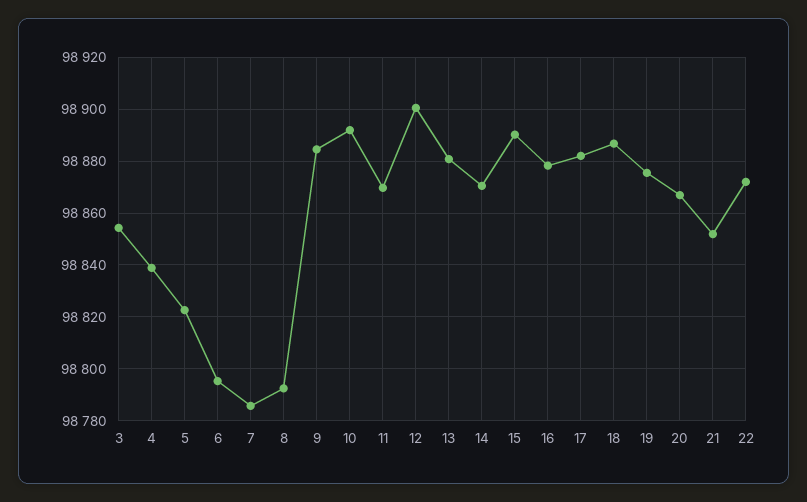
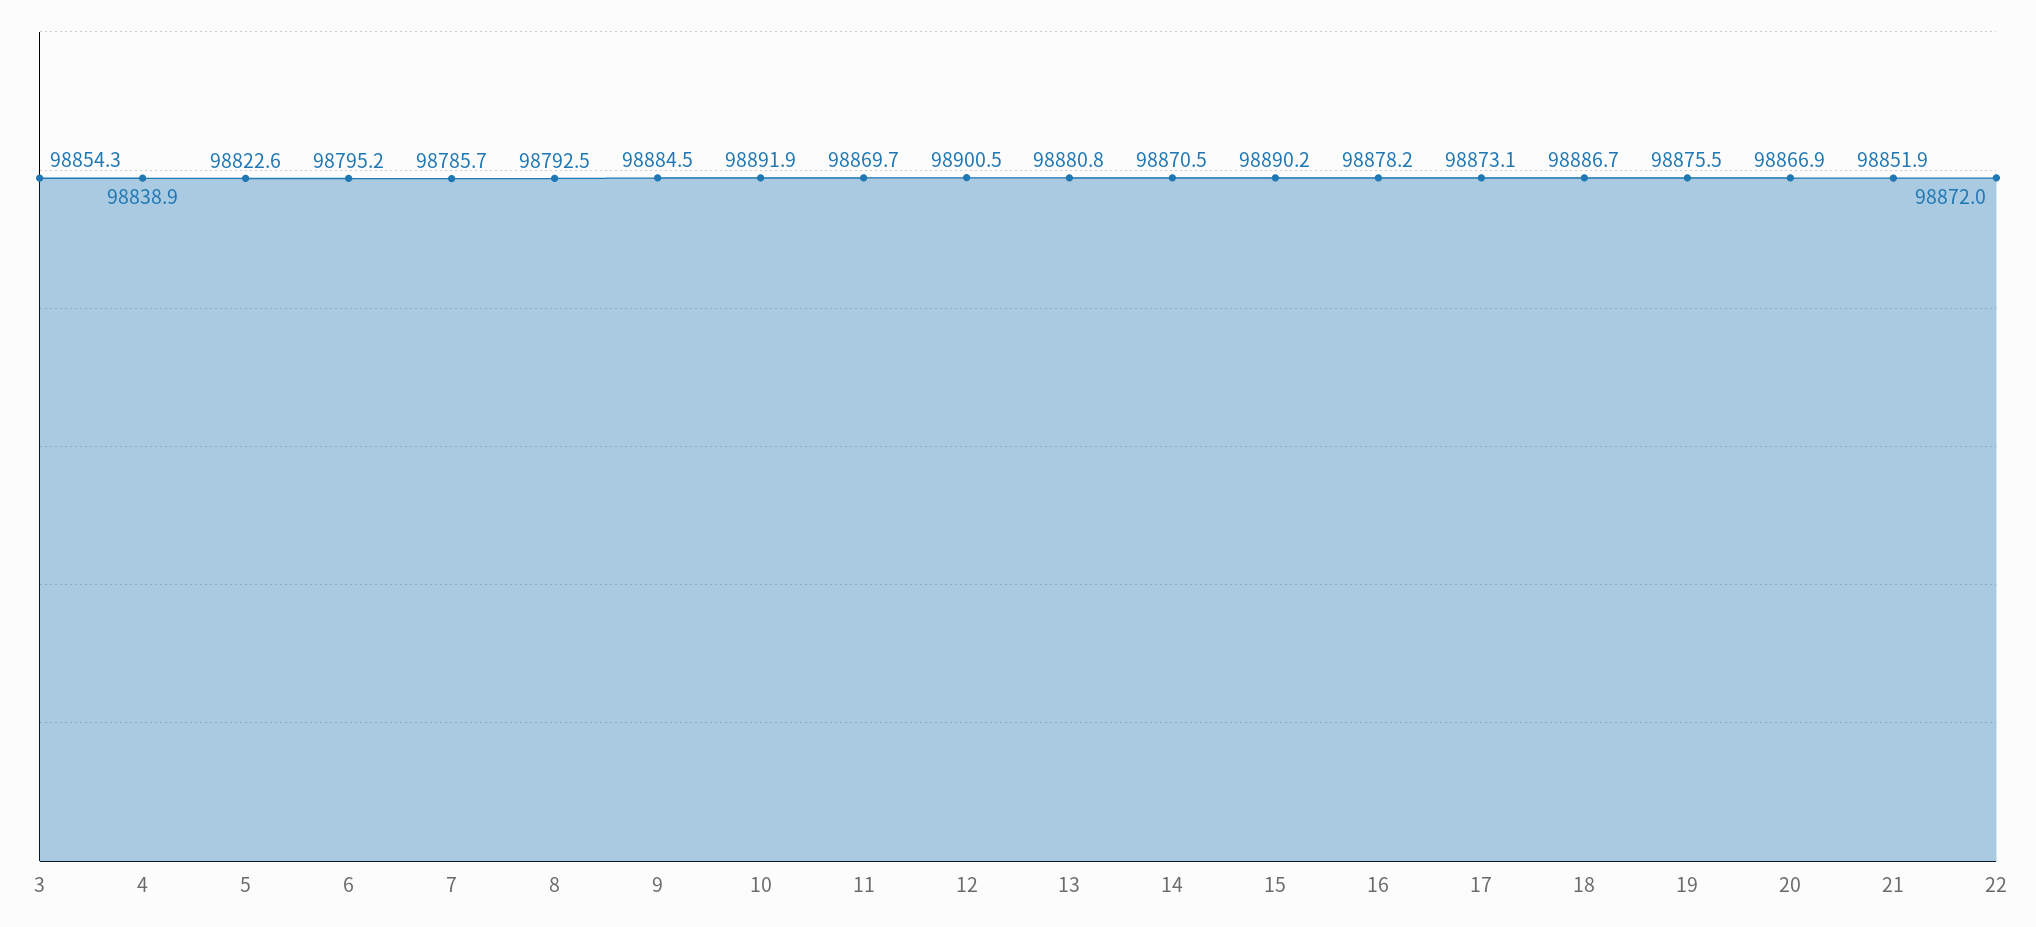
17: 98882.5 -> 98873.1

